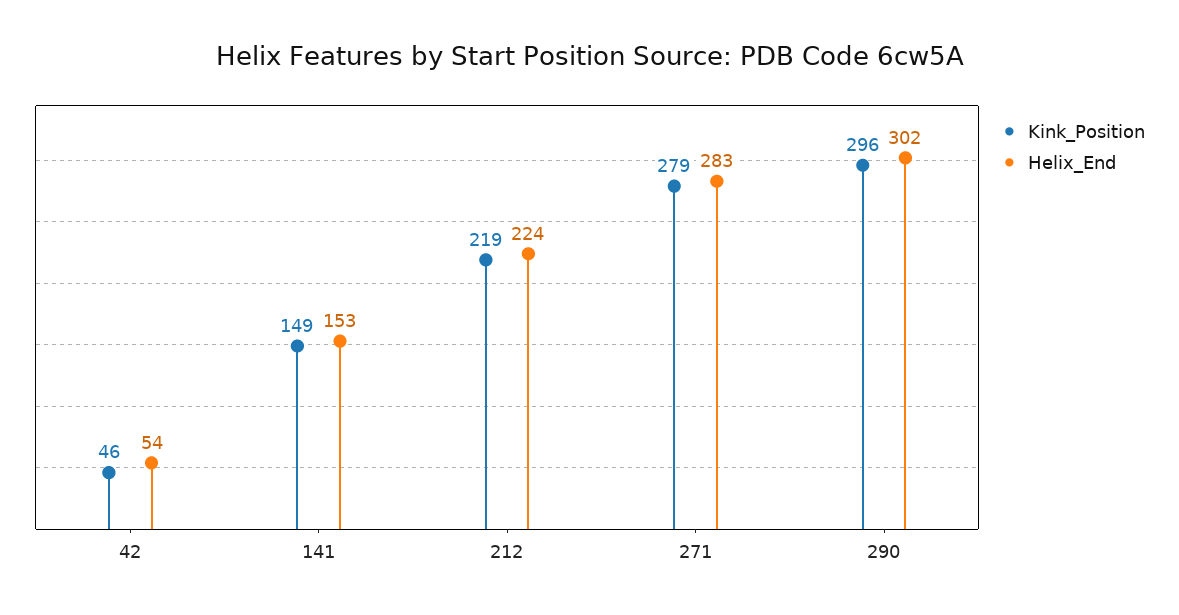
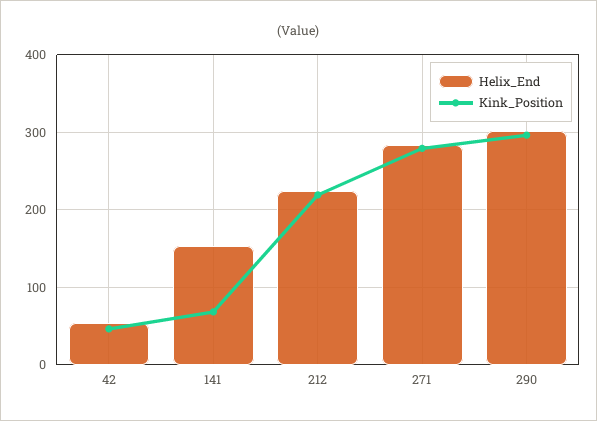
Kink_Position, 141: 149 -> 70

